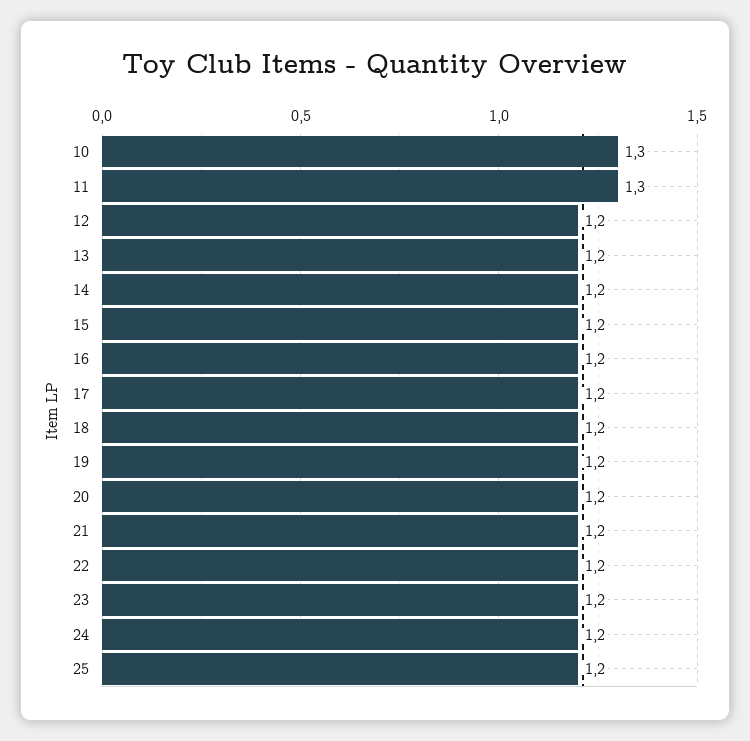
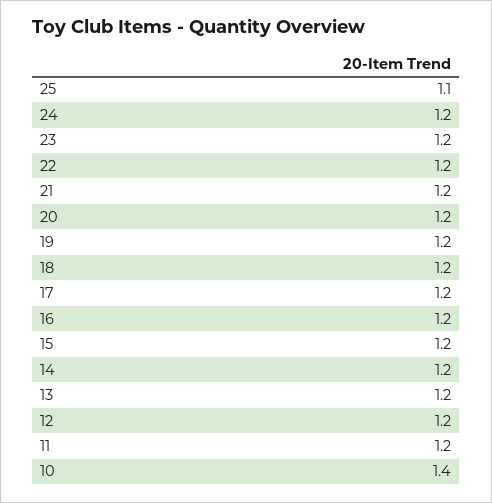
10: 1.3 -> 1.4
11: 1.3 -> 1.2
25: 1.2 -> 1.1

